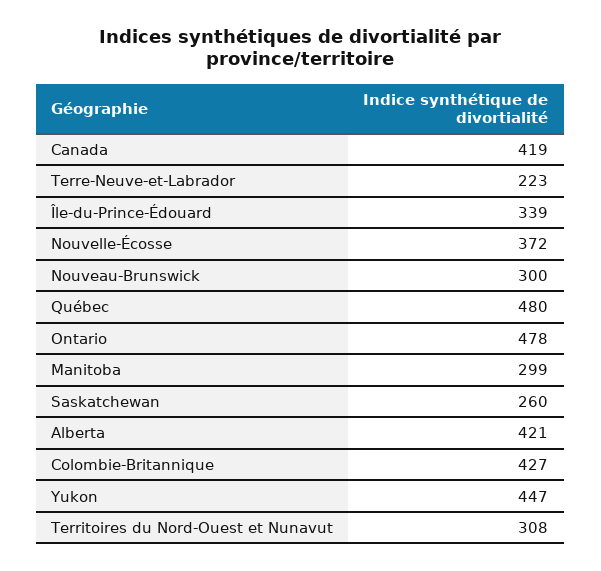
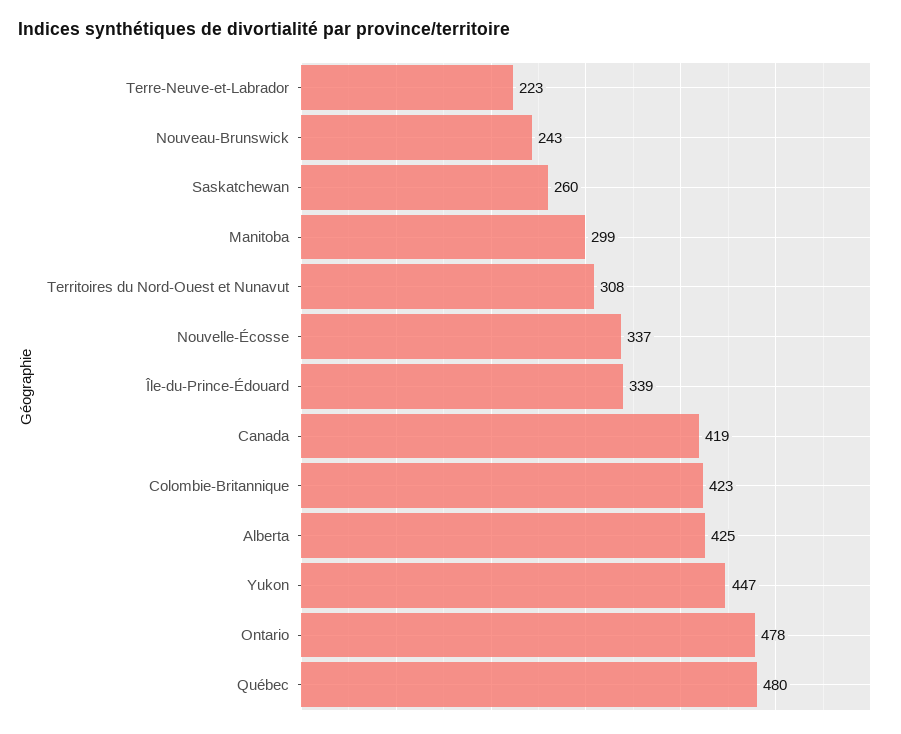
Nouvelle-Écosse: 372 -> 337
Nouveau-Brunswick: 300 -> 243
Alberta: 421 -> 425
Colombie-Britannique: 427 -> 423

